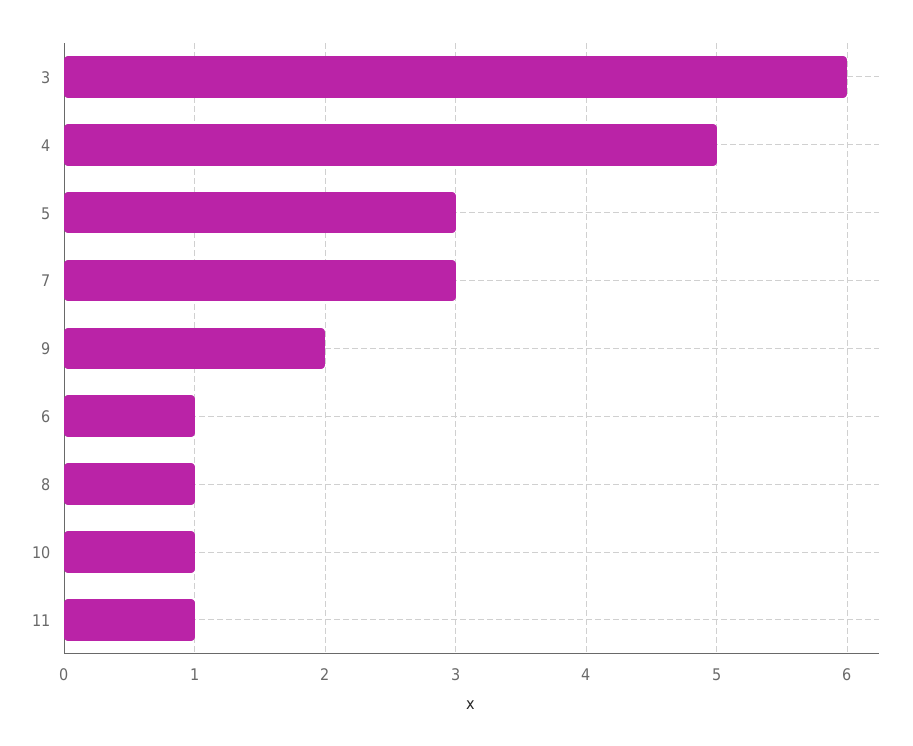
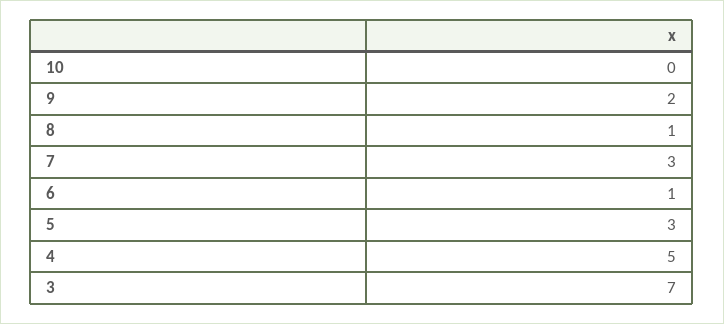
3: 6 -> 7
10: 1 -> 0
11: 1 -> none

